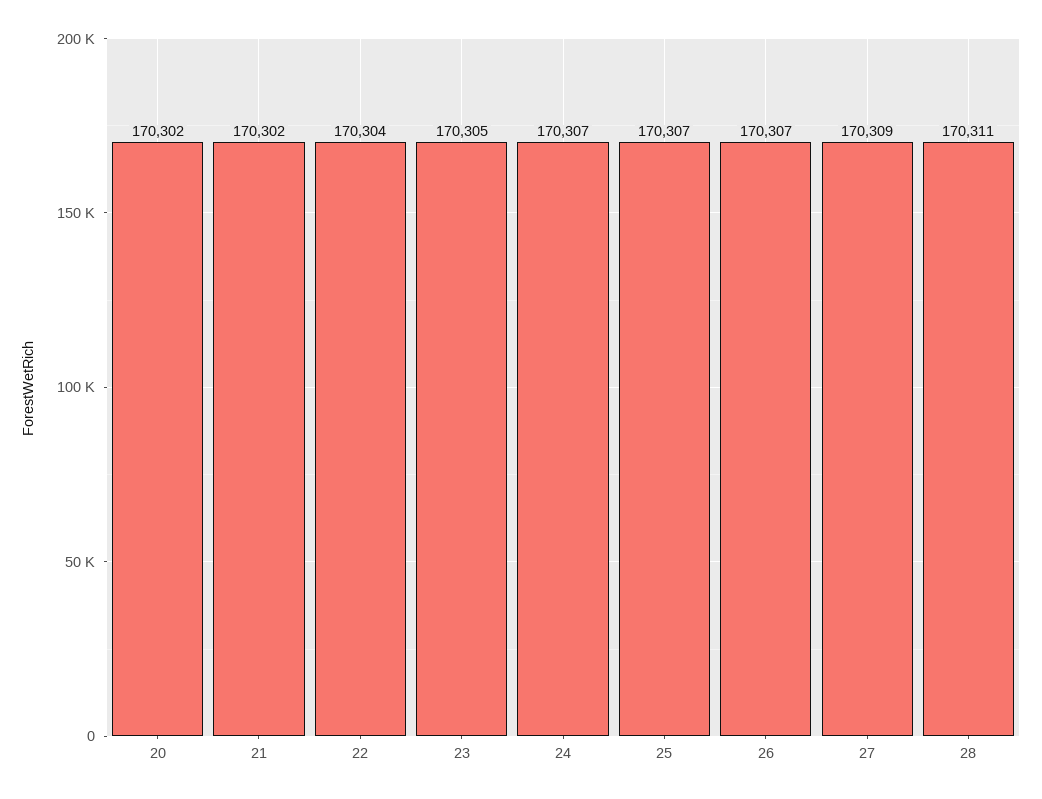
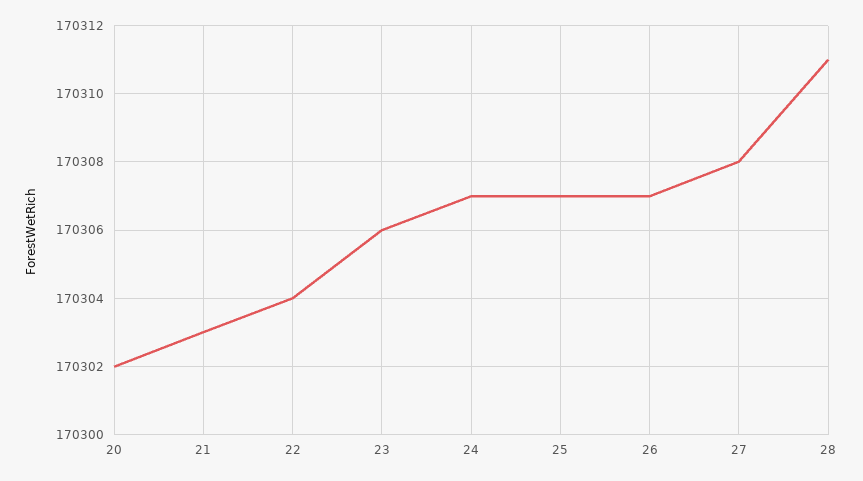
21: 170302 -> 170303
23: 170305 -> 170306
27: 170309 -> 170308

